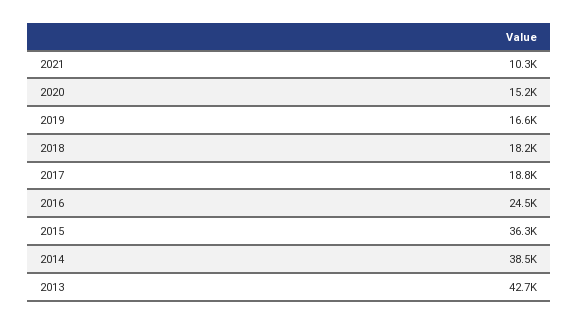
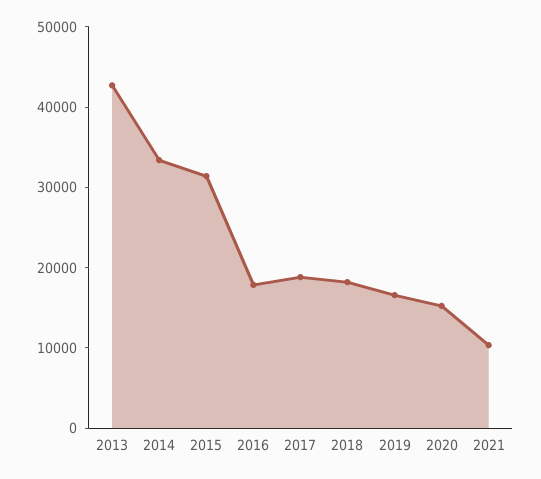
2016: 24500 -> 18000
2015: 36300 -> 32000
2014: 38500 -> 34000

